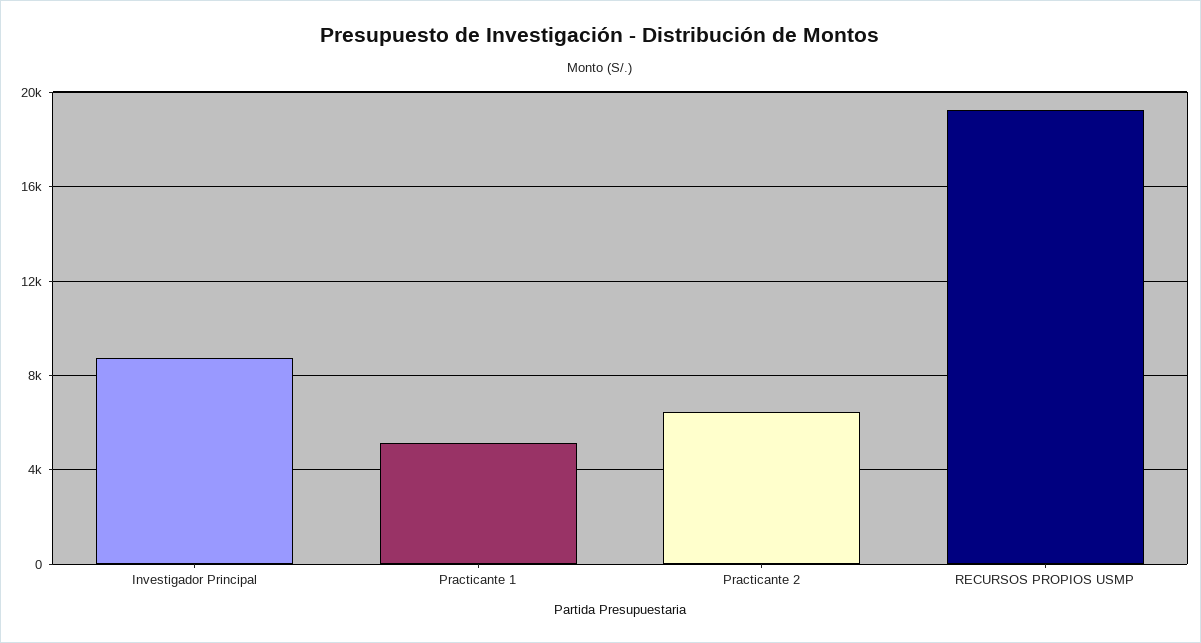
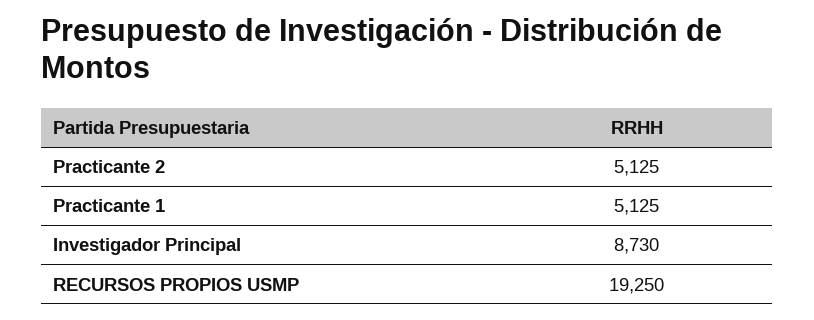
Practicante 2: 6500 -> 5125

